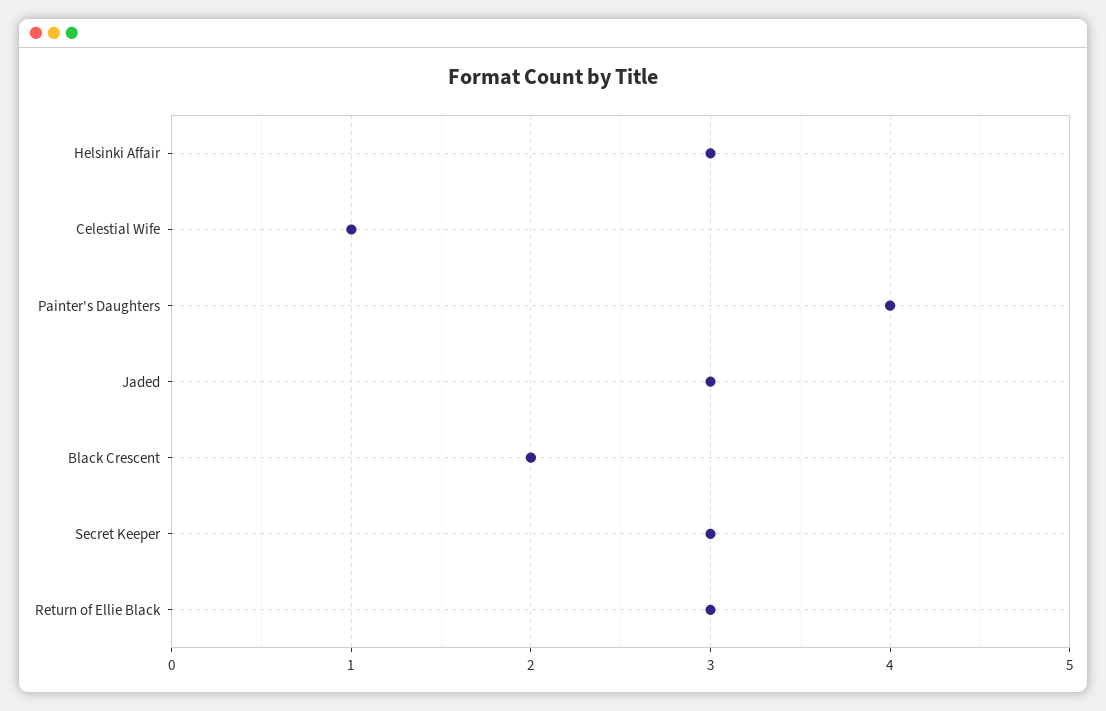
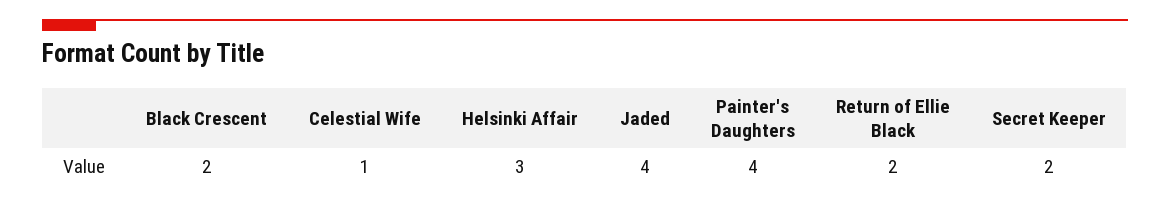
Jaded: 3 -> 4
Secret Keeper: 3 -> 2
Return of Ellie Black: 3 -> 2

